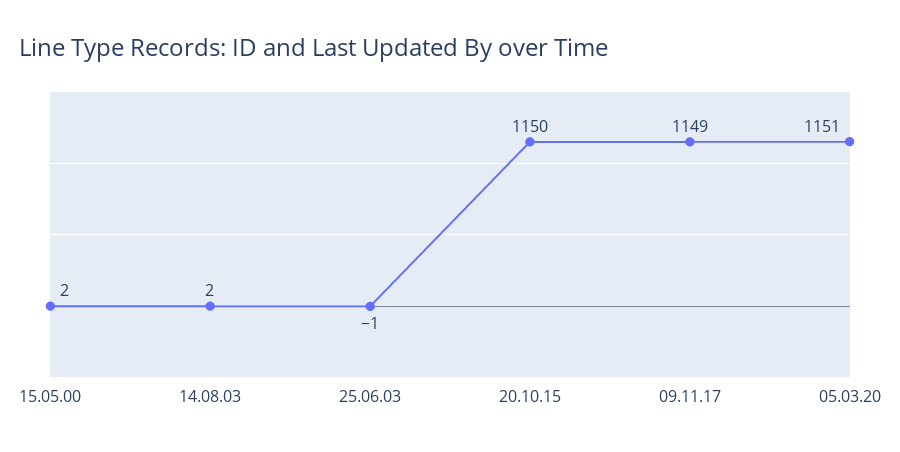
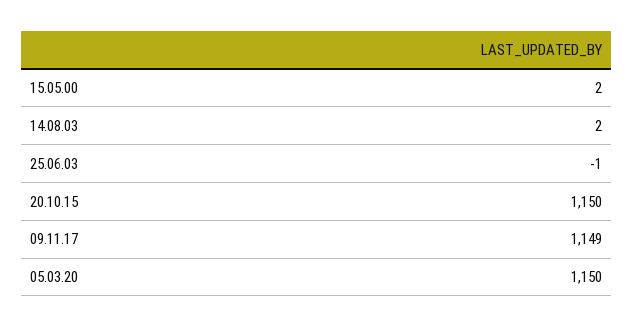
05.03.20: 1151 -> 1150

